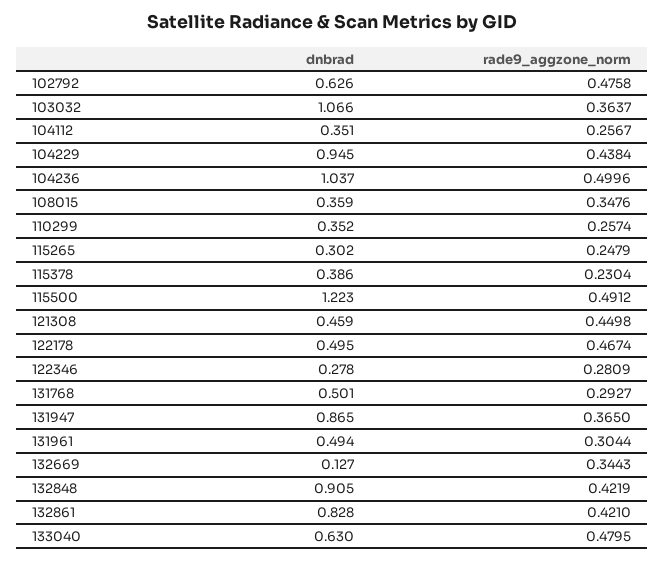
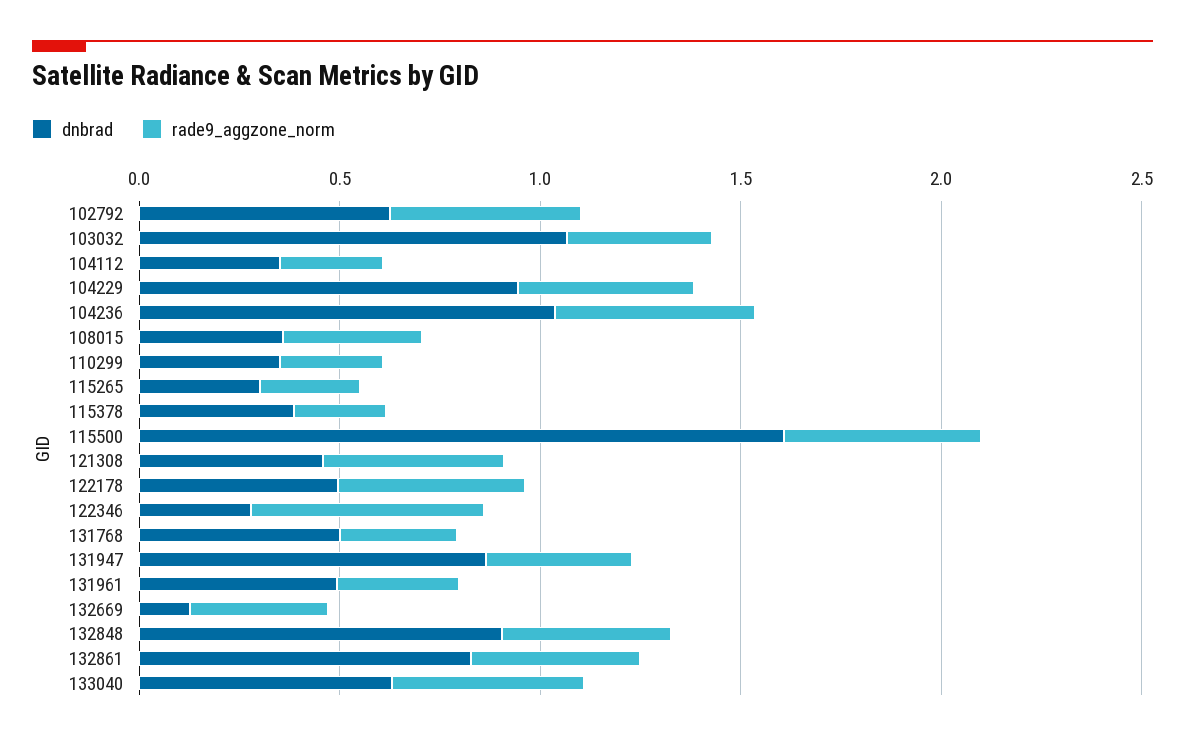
dnbrad, 115500: 1.223 -> 1.6
rade9_aggzone_norm, 122346: 0.2809 -> 0.6

